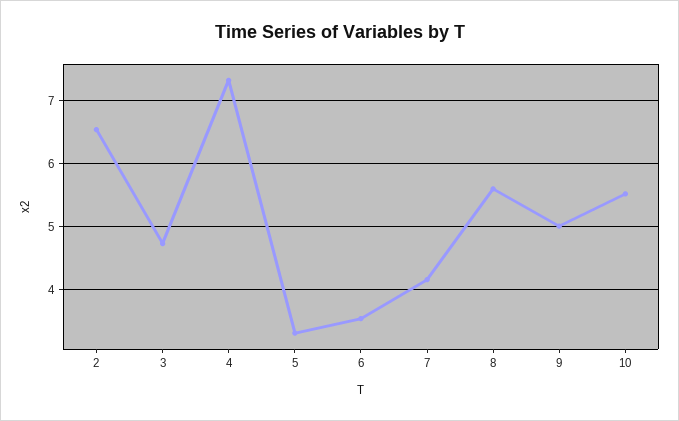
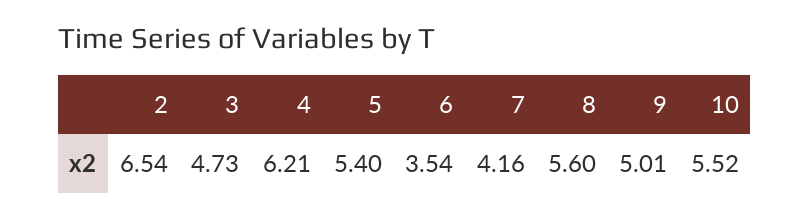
4: 7.3 -> 6.21
5: 3.3 -> 5.4

